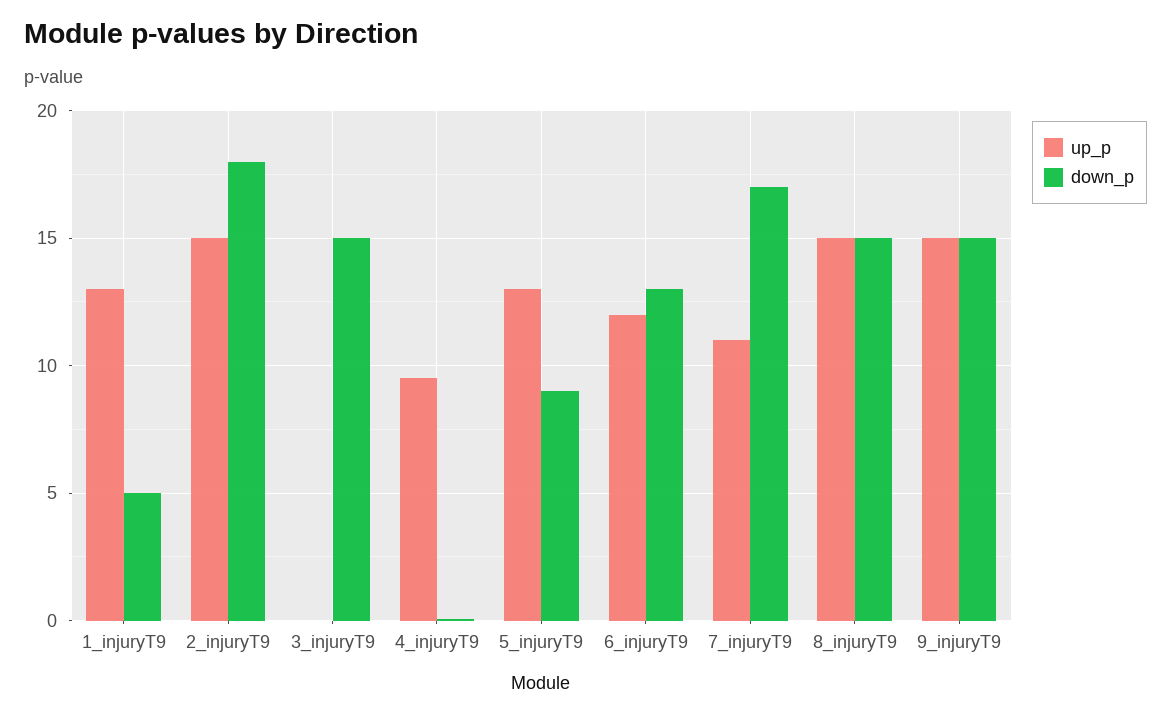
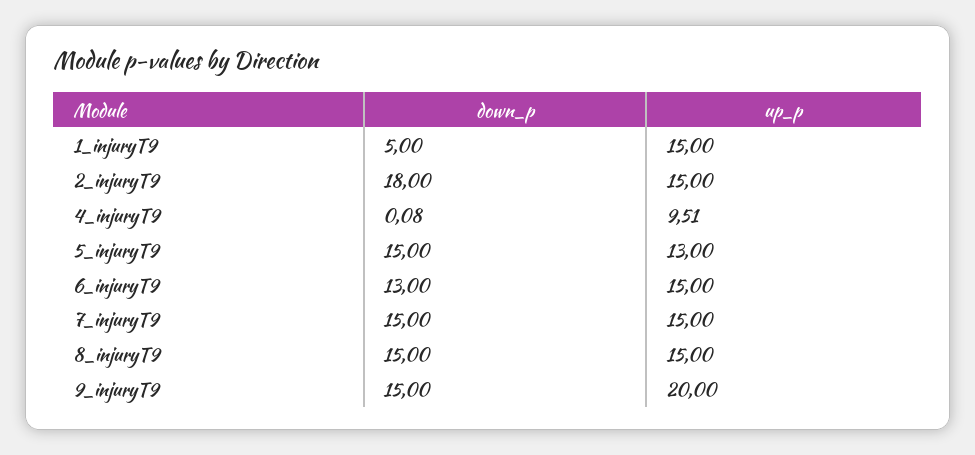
up_p, 1_injuryT9: 13 -> 15
up_p, 3_injuryT9: 0 -> none
down_p, 3_injuryT9: 15 -> none
down_p, 5_injuryT9: 9 -> 15
up_p, 6_injuryT9: 12 -> 15
up_p, 7_injuryT9: 11 -> 15
down_p, 7_injuryT9: 17 -> 15
up_p, 9_injuryT9: 15 -> 20

